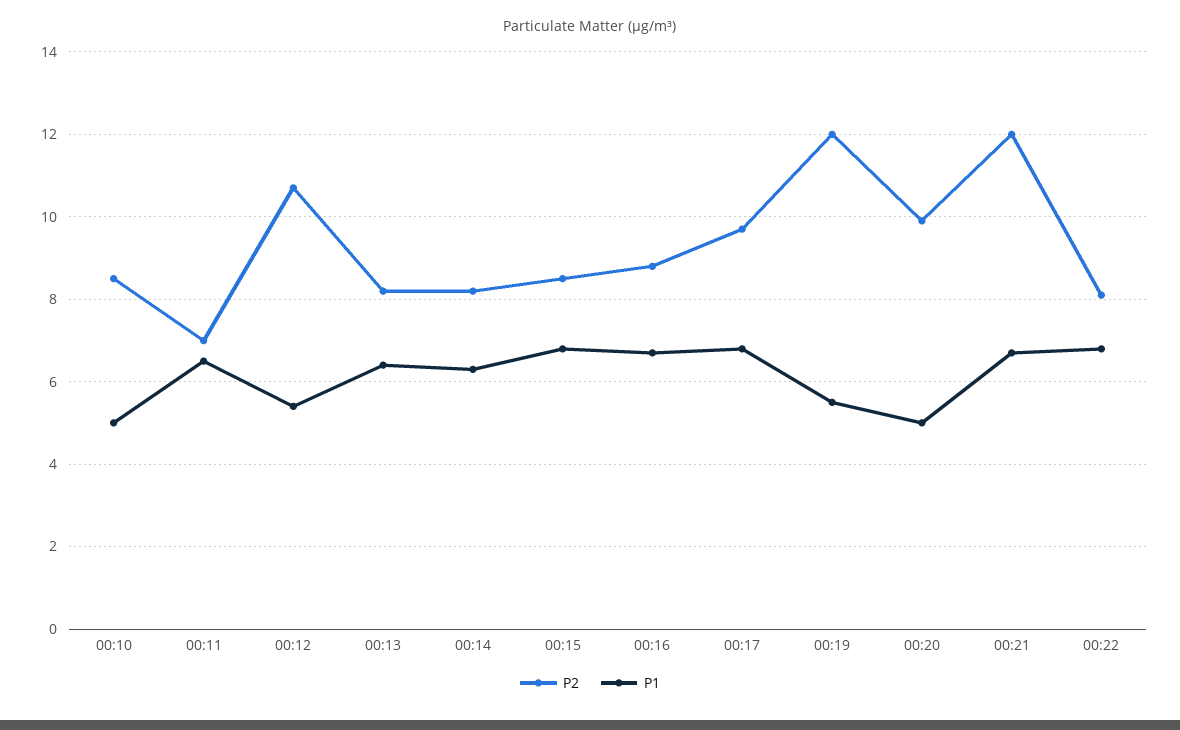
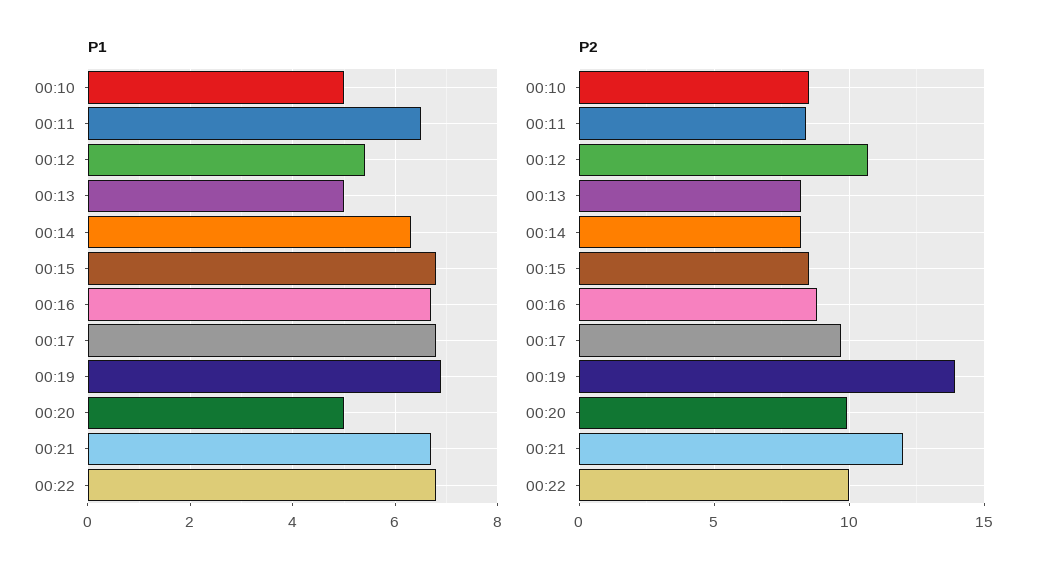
P2, 00:11: 7 -> 8.5
P1, 00:13: 6.5 -> 5
P2, 00:19: 12 -> 14
P1, 00:19: 5.5 -> 7
P2, 00:22: 8 -> 10

